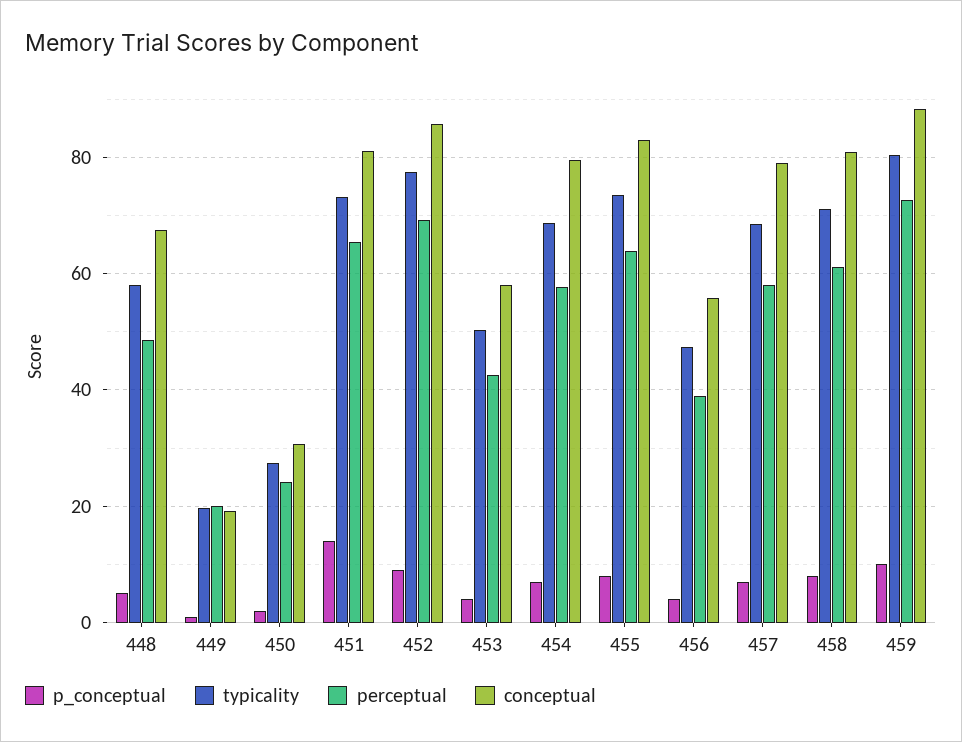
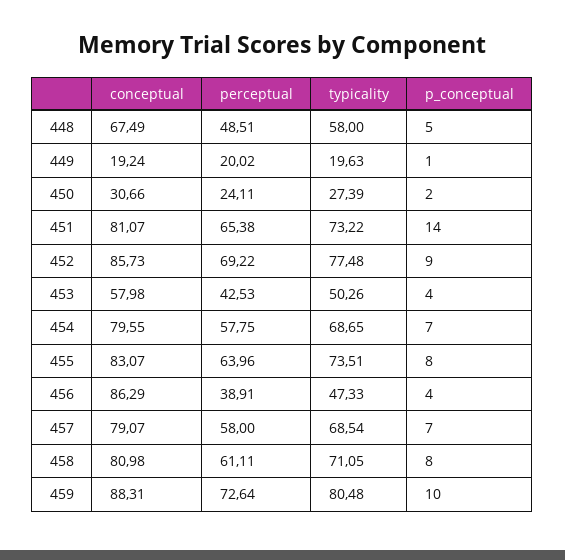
conceptual, 456: 56 -> 86.29

